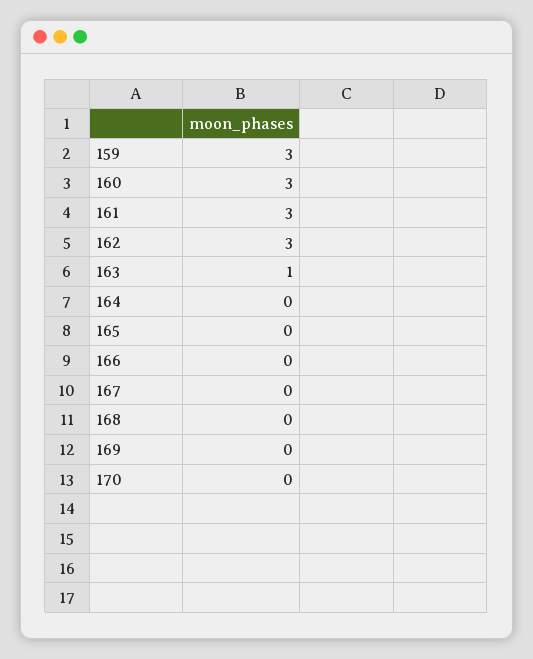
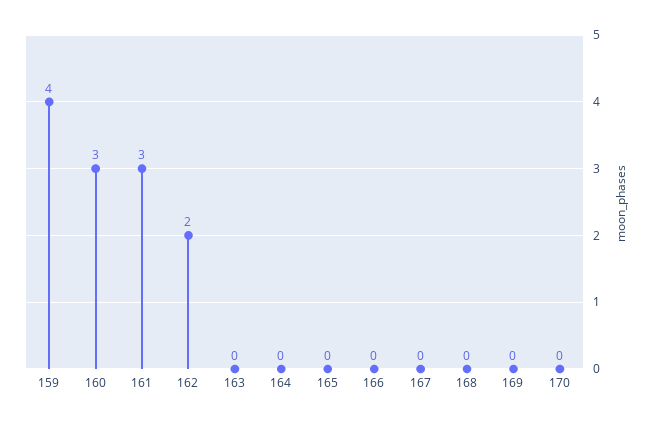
159: 3 -> 4
162: 3 -> 2
163: 1 -> 0

